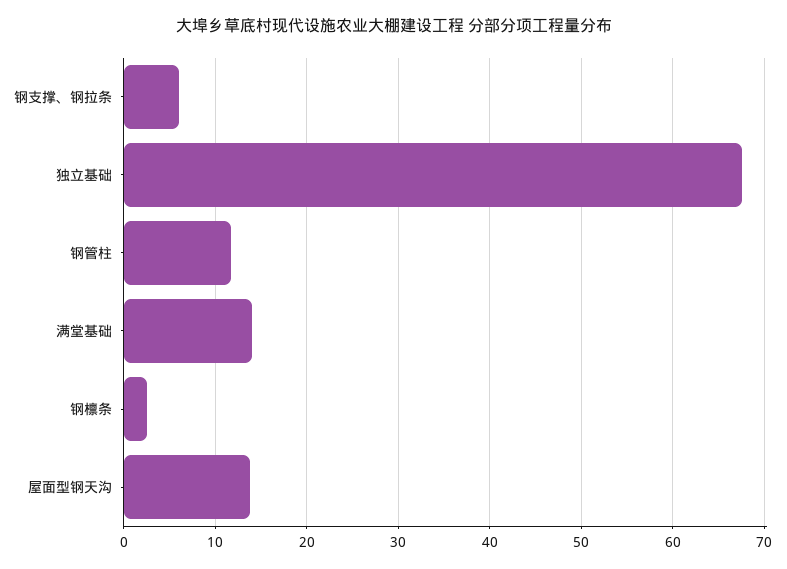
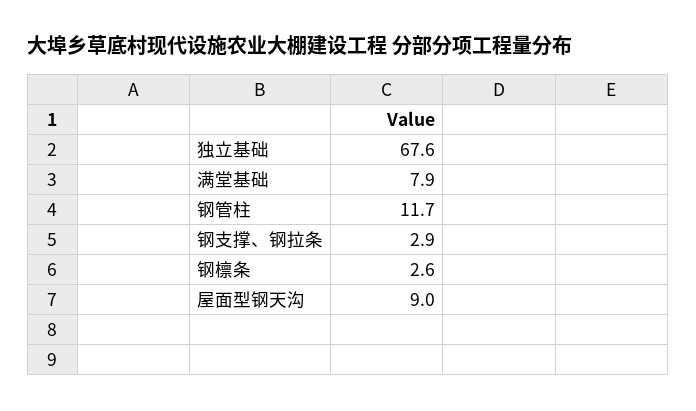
钢支撑、钢拉条: 6 -> 2.9
满堂基础: 14 -> 7.9
屋面型钢天沟: 14 -> 9

